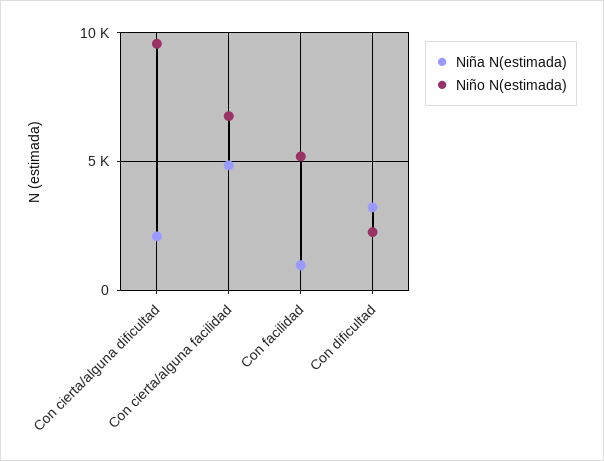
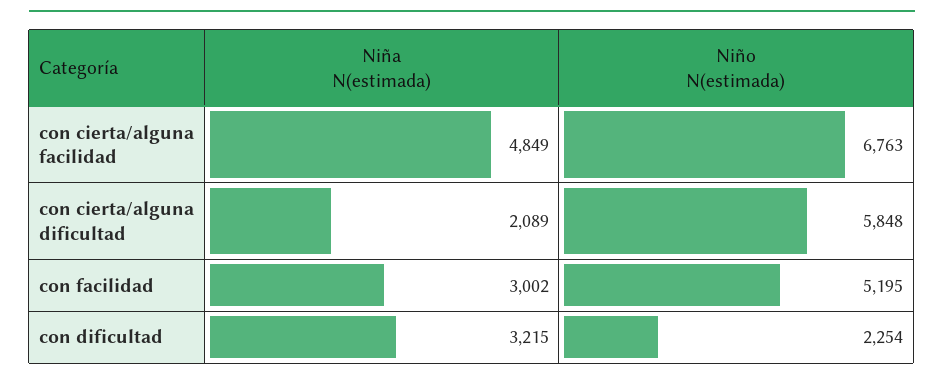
Niño N(estimada), Con cierta/alguna dificultad: 9500 -> 5848
Niña N(estimada), Con facilidad: 1000 -> 3002

